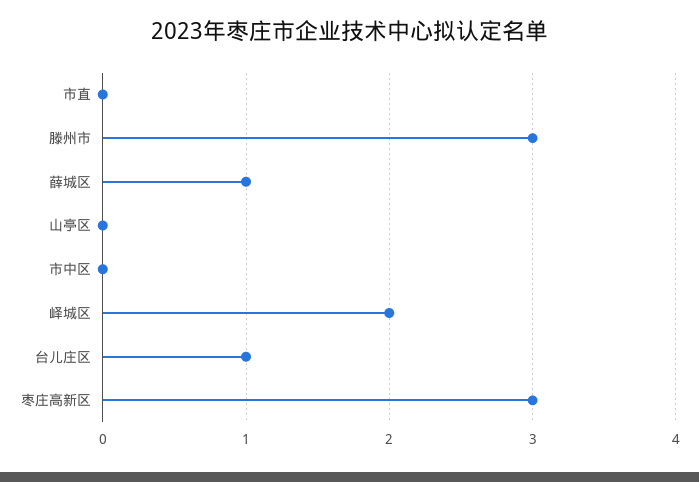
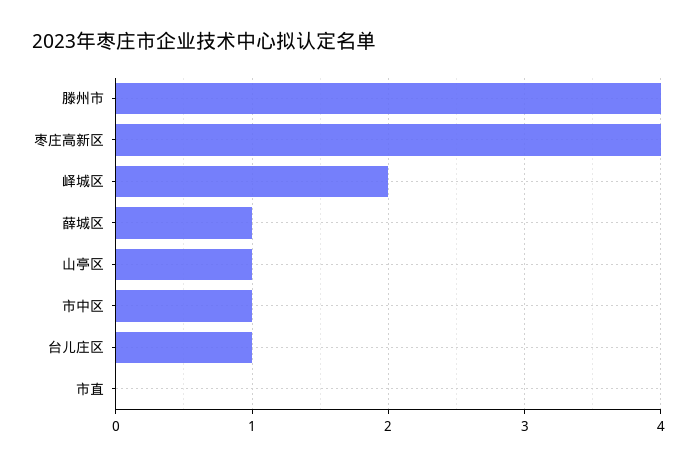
滕州市: 3 -> 4
山亭区: 0 -> 1
市中区: 0 -> 1
枣庄高新区: 3 -> 4

